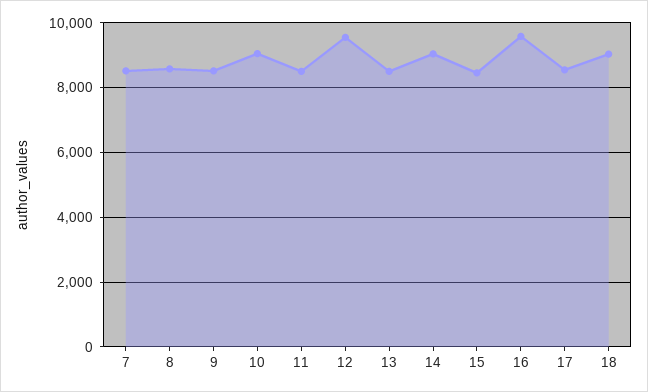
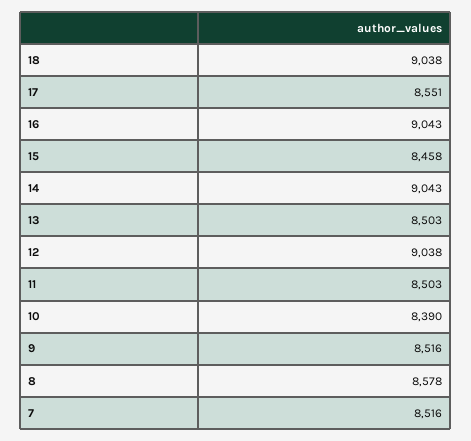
10: 9000 -> 8390
12: 9600 -> 9038
16: 9600 -> 9043

